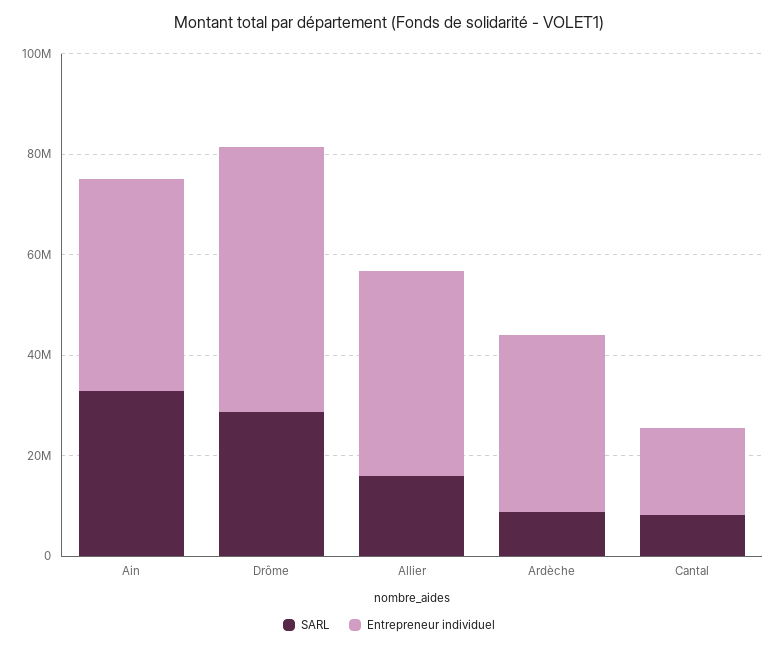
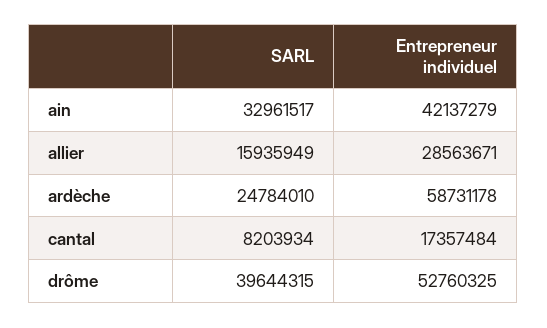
SARL, Drôme: 30000000 -> 39644315
Entrepreneur individuel, Allier: 40000000 -> 28563671
SARL, Ardèche: 10000000 -> 24784010
Entrepreneur individuel, Ardèche: 35000000 -> 58731178

